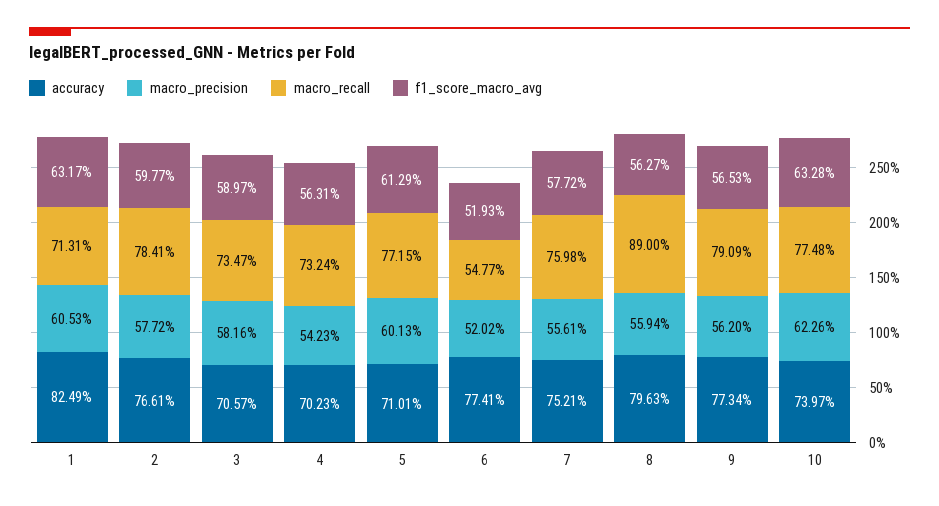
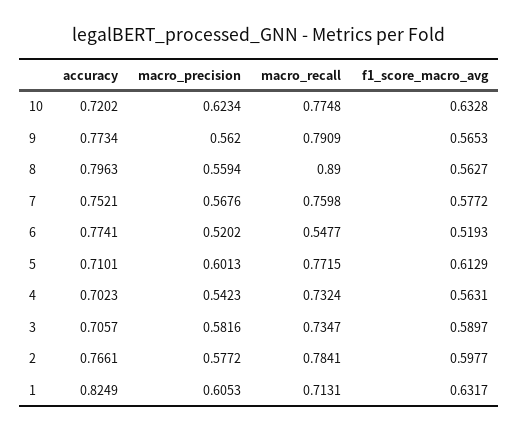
macro_precision, 7: 0.5561 -> 0.5676
accuracy, 10: 0.7397 -> 0.7202
macro_precision, 10: 0.6226 -> 0.6234

